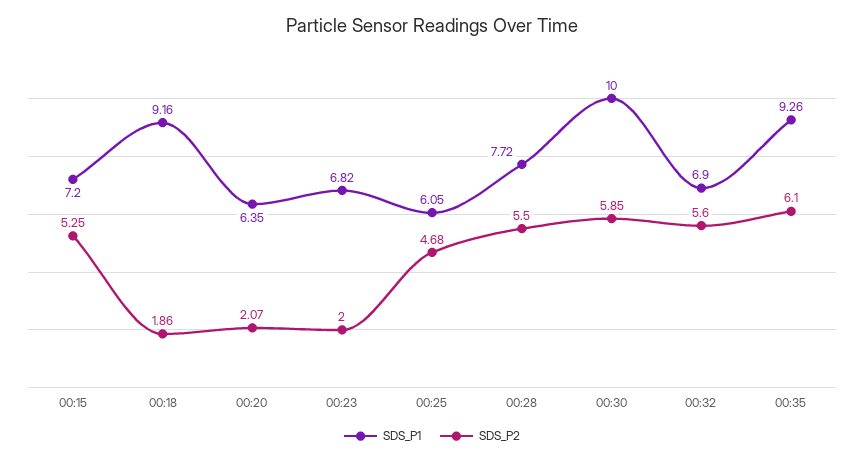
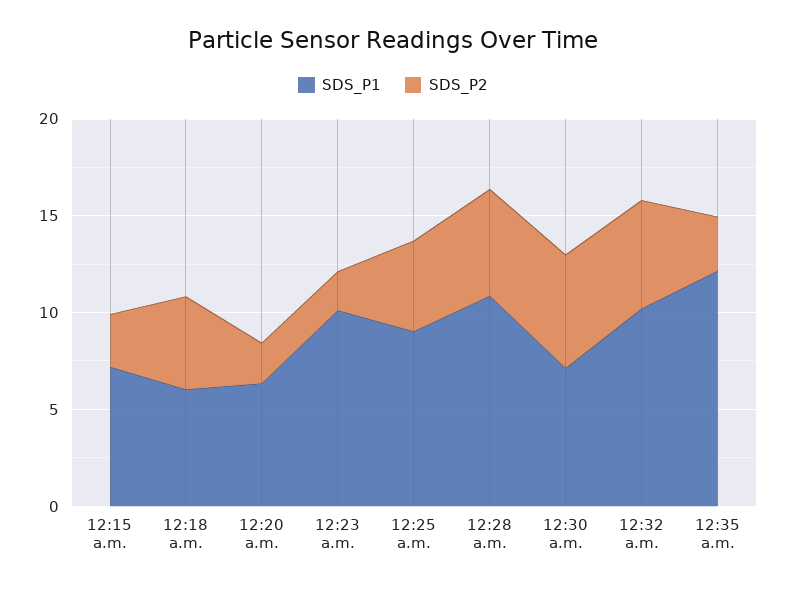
SDS_P2, 00:15: 5.25 -> 3
SDS_P1, 00:18: 9.16 -> 6
SDS_P2, 00:18: 1.86 -> 5
SDS_P1, 00:23: 6.82 -> 10
SDS_P1, 00:25: 6.05 -> 9
SDS_P1, 00:28: 7.72 -> 11
SDS_P1, 00:30: 10 -> 7
SDS_P1, 00:32: 6.9 -> 10
SDS_P1, 00:35: 9.26 -> 12
SDS_P2, 00:35: 6.1 -> 3

